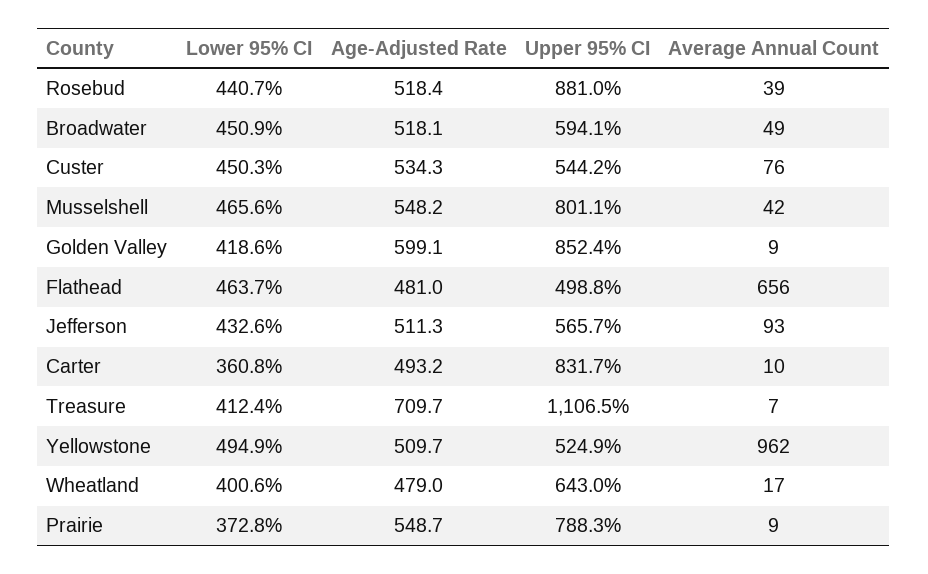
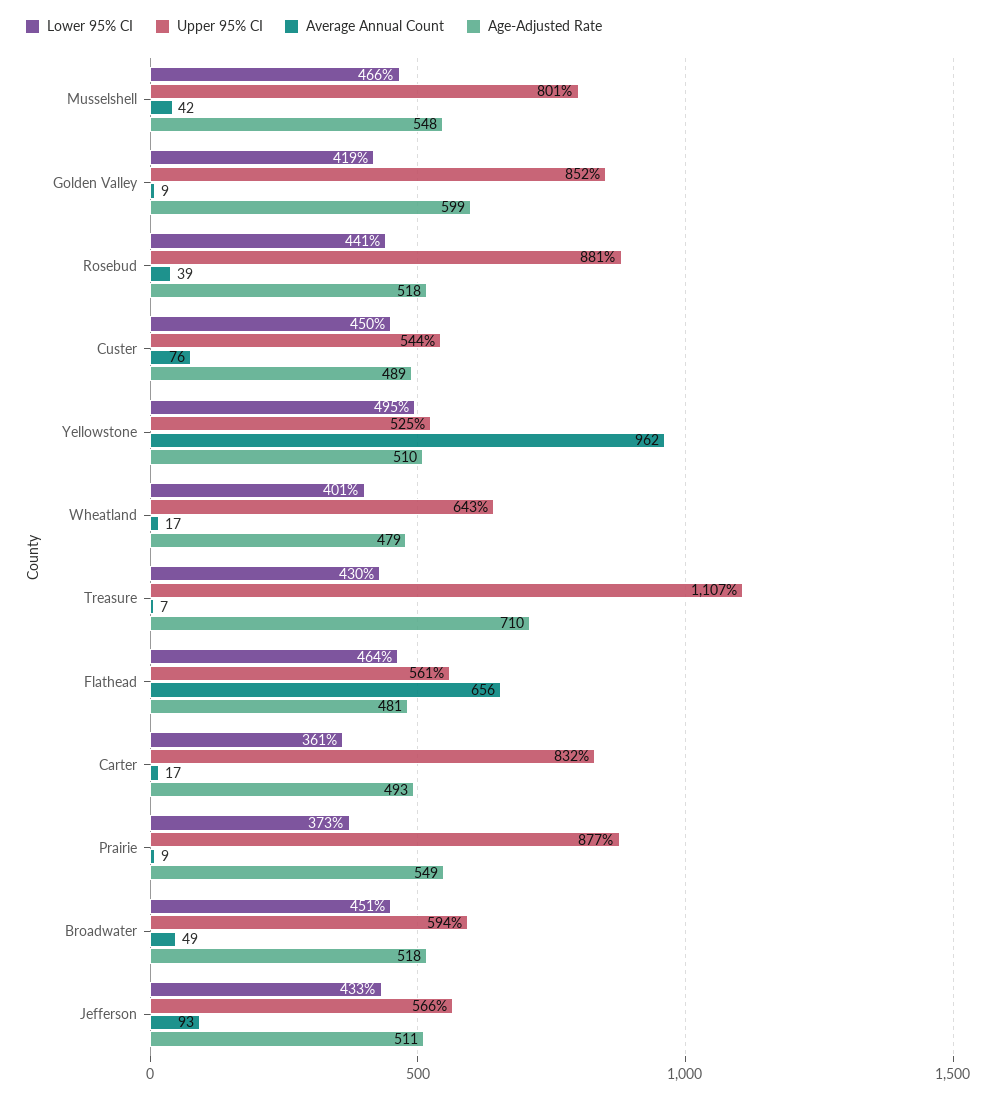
Age-Adjusted Rate, Custer: 534.3 -> 489
Upper 95% CI, Flathead: 498.8 -> 561
Average Annual Count, Carter: 10 -> 17
Lower 95% CI, Treasure: 412.4 -> 430
Upper 95% CI, Prairie: 788.3 -> 877

